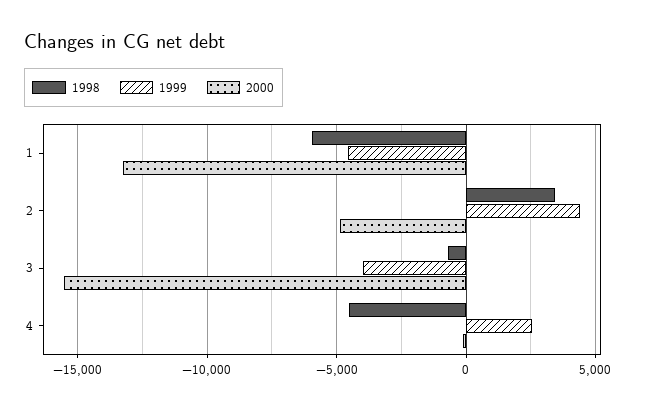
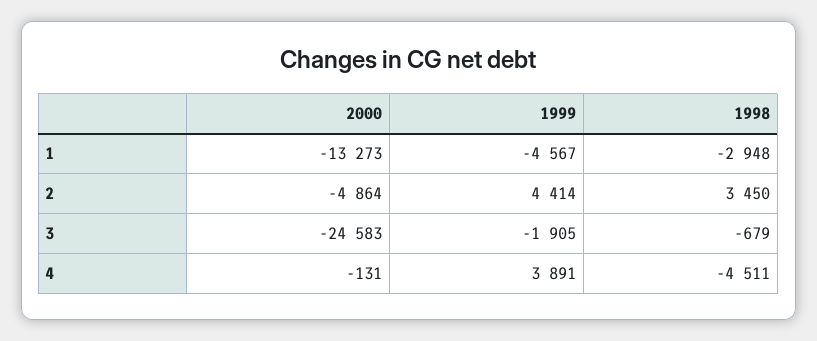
1998, 1: -6000 -> -2948
1999, 3: -4000 -> -1905
2000, 3: -15500 -> -24583
1999, 4: 2500 -> 3891

